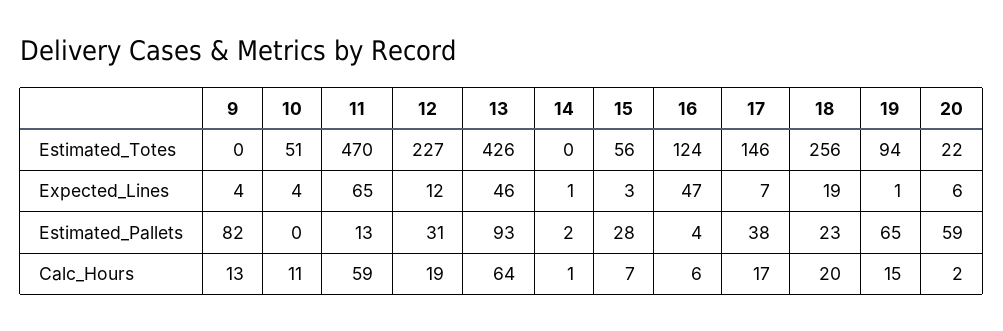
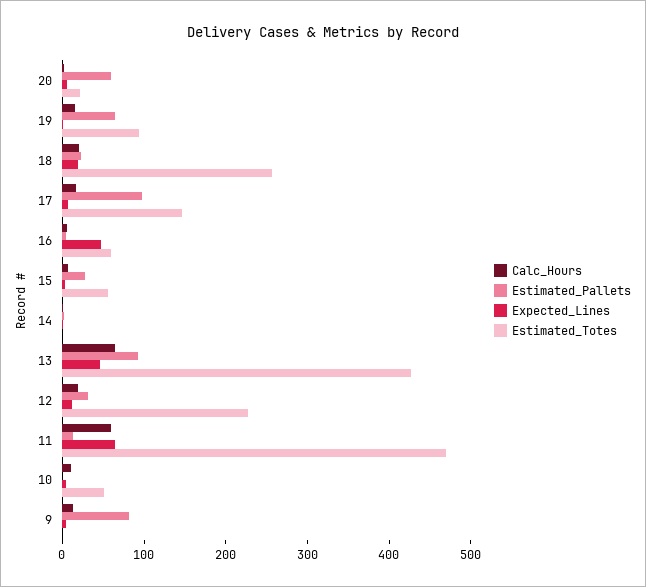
Estimated_Totes, 16: 124 -> 60
Estimated_Pallets, 17: 38 -> 100

